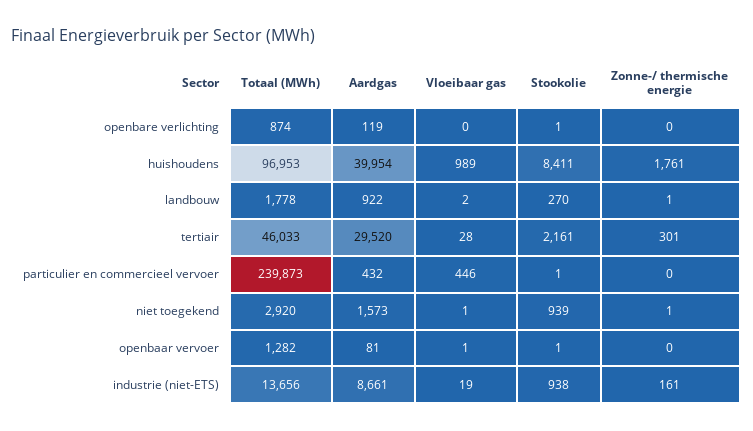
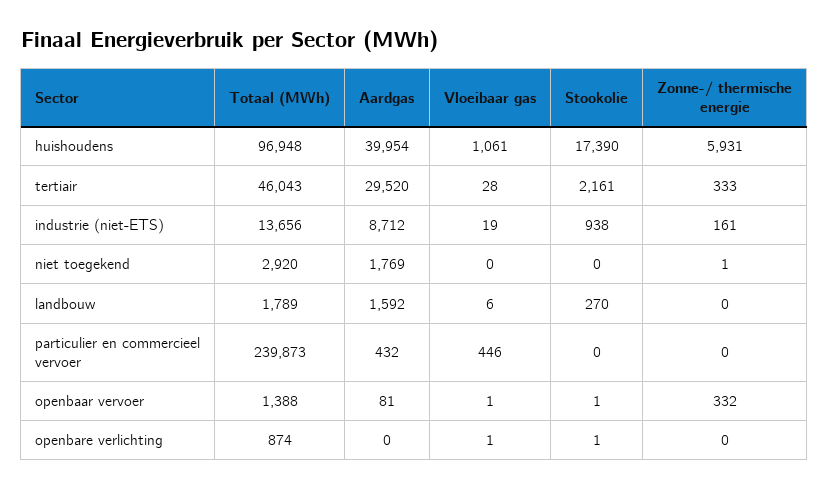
Aardgas, openbare verlichting: 119 -> 0
Vloeibaar gas, openbare verlichting: 0 -> 1
Totaal (MWh), huishoudens: 96953 -> 96948
Vloeibaar gas, huishoudens: 989 -> 1061
Stookolie, huishoudens: 8411 -> 17390
Zonne-/ thermische energie, huishoudens: 1761 -> 5931
Totaal (MWh), landbouw: 1778 -> 1789
Aardgas, landbouw: 922 -> 1592
Vloeibaar gas, landbouw: 2 -> 6
Zonne-/ thermische energie, landbouw: 1 -> 0
Totaal (MWh), tertiair: 46033 -> 46043
Zonne-/ thermische energie, tertiair: 301 -> 333
Stookolie, particulier en commercieel vervoer: 1 -> 0
Aardgas, niet toegekend: 1573 -> 1769
Vloeibaar gas, niet toegekend: 1 -> 0
Stookolie, niet toegekend: 939 -> 0
Totaal (MWh), openbaar vervoer: 1282 -> 1388
Zonne-/ thermische energie, openbaar vervoer: 0 -> 332
Aardgas, industrie (niet-ETS): 8661 -> 8712

